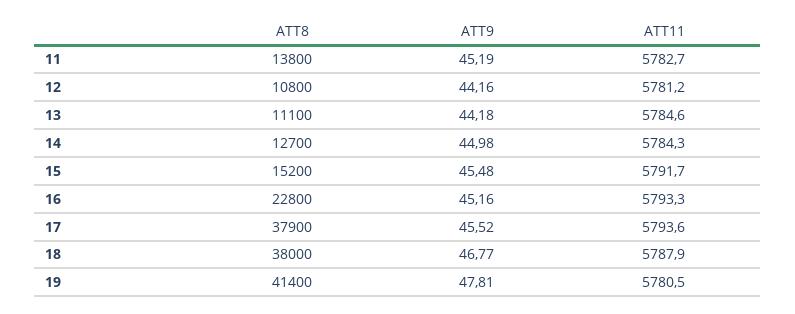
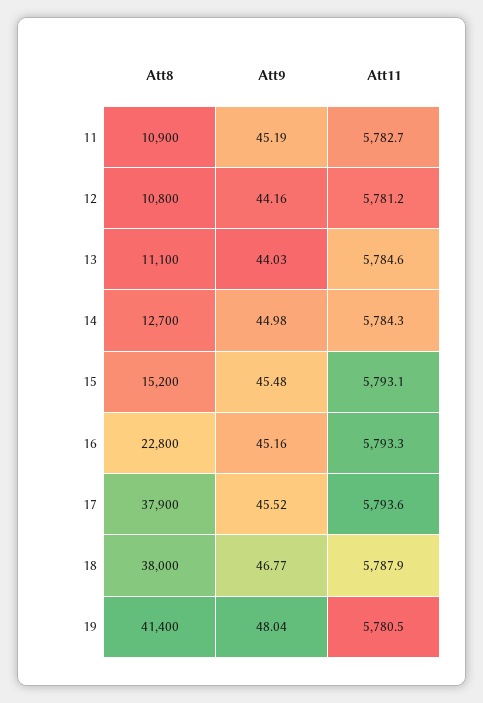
ATT8, 11: 13800 -> 10900
ATT9, 13: 44.18 -> 44.03
ATT11, 15: 5791.7 -> 5793.1
ATT9, 19: 47.81 -> 48.04

